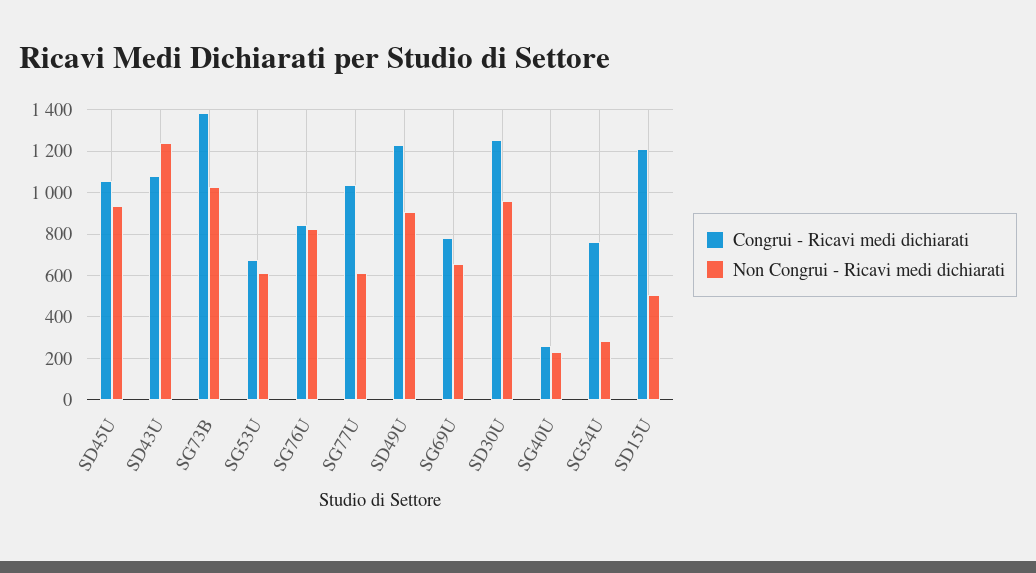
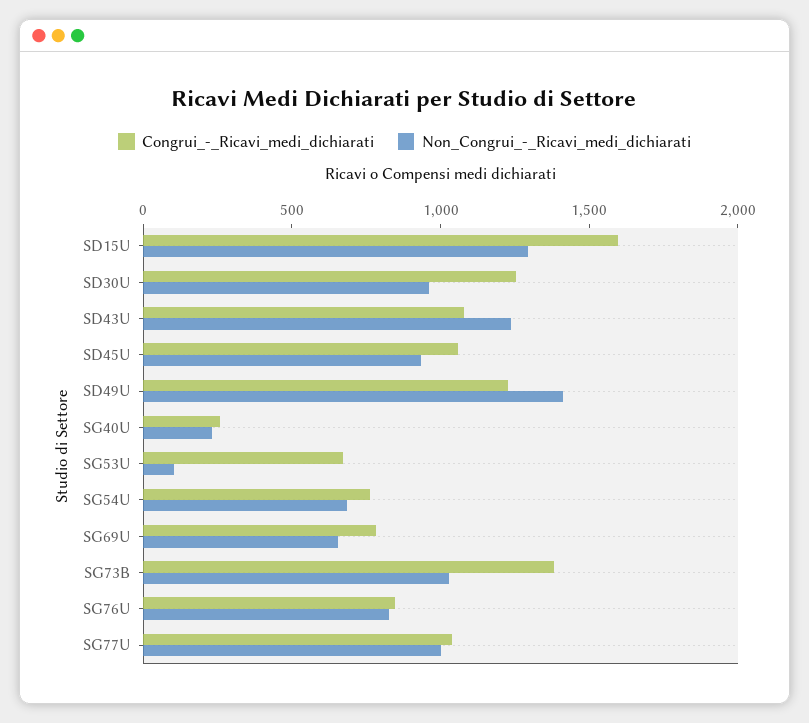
Non Congrui - Ricavi medi dichiarati, SG53U: 600 -> 100
Non Congrui - Ricavi medi dichiarati, SG77U: 600 -> 1000
Non Congrui - Ricavi medi dichiarati, SD49U: 900 -> 1400
Non Congrui - Ricavi medi dichiarati, SG54U: 300 -> 700
Congrui - Ricavi medi dichiarati, SD15U: 1200 -> 1600
Non Congrui - Ricavi medi dichiarati, SD15U: 500 -> 1300

